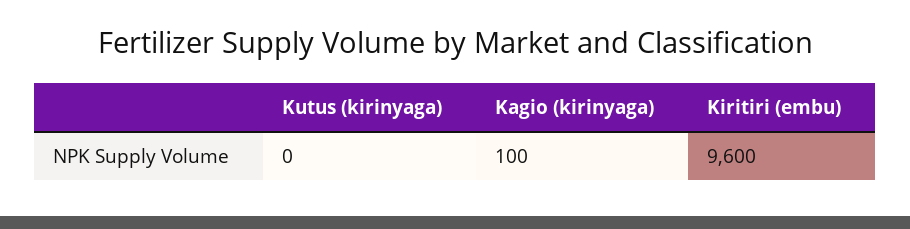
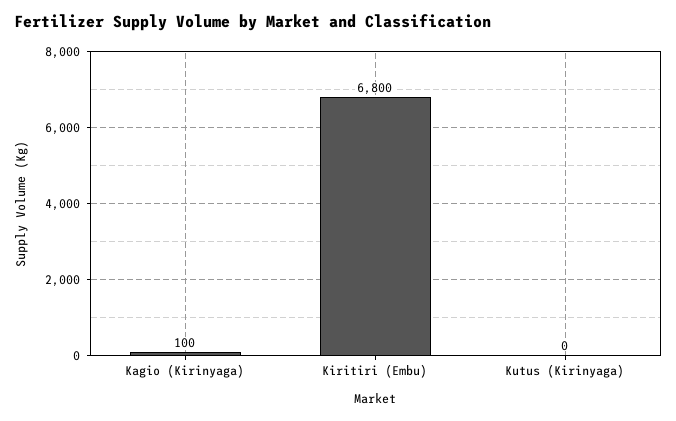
Kiritiri (embu): 9600 -> 6800

